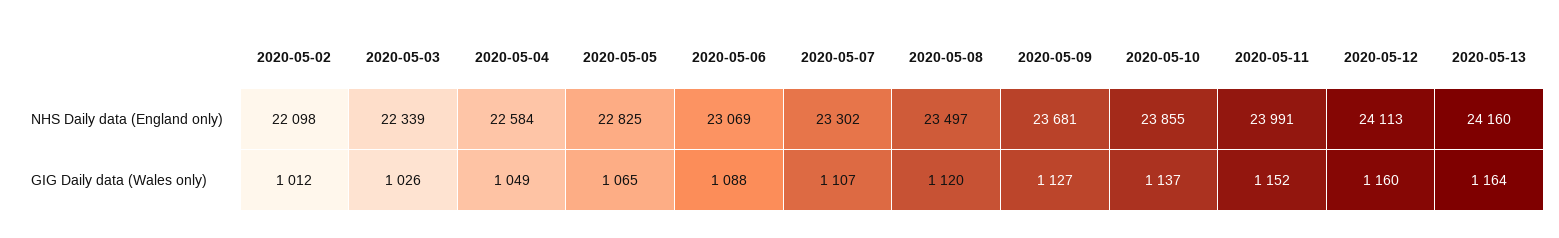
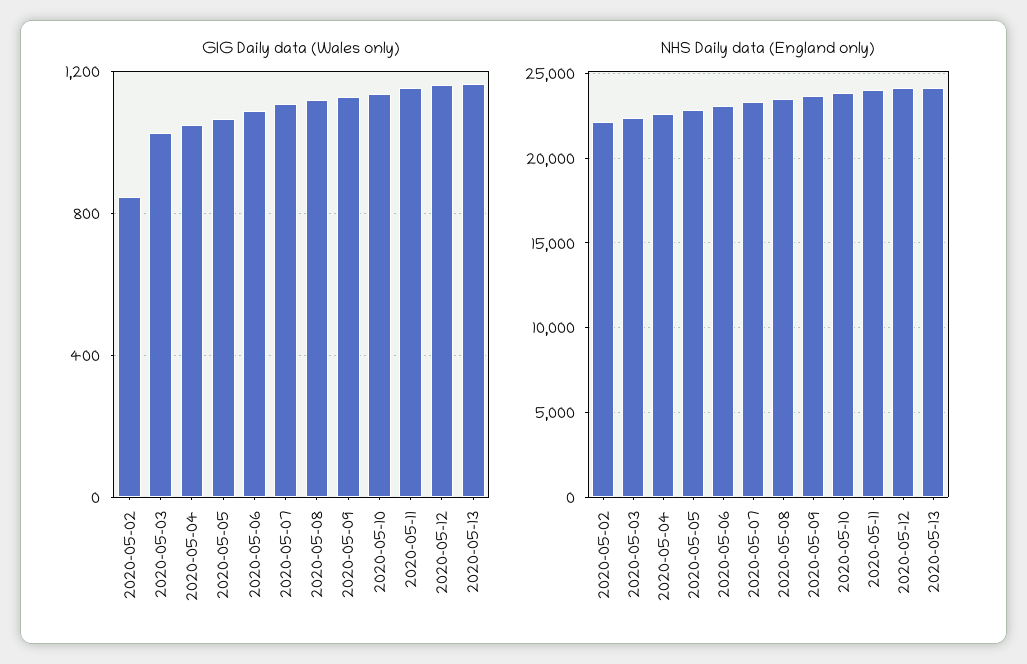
GIG Daily data (Wales only), 2020-05-02: 1012 -> 850

